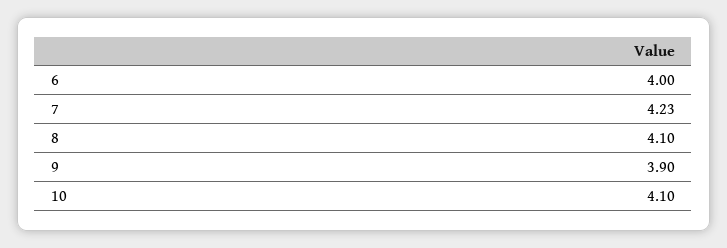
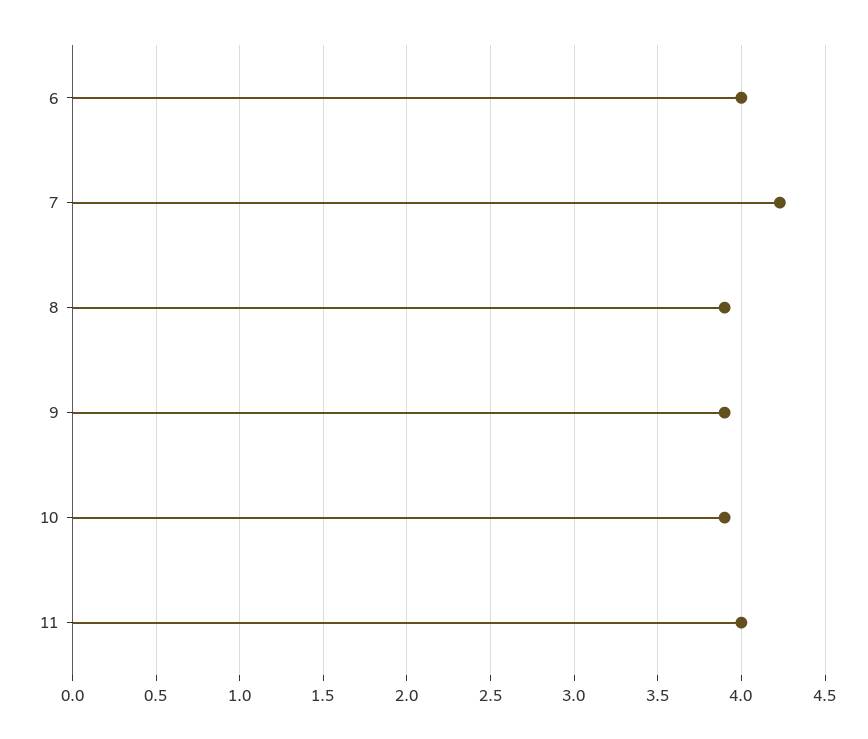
8: 4.1 -> 3.9
10: 4.1 -> 3.9
11: none -> 4

